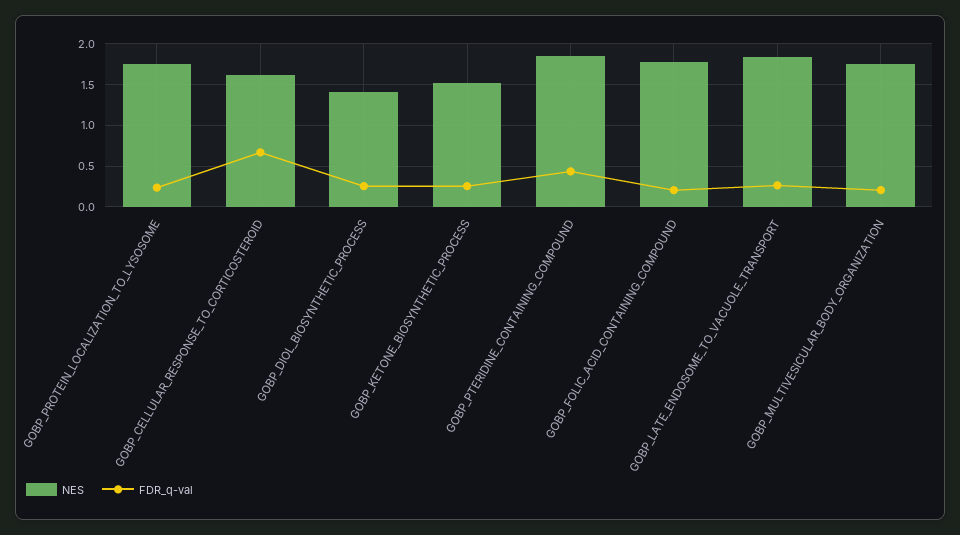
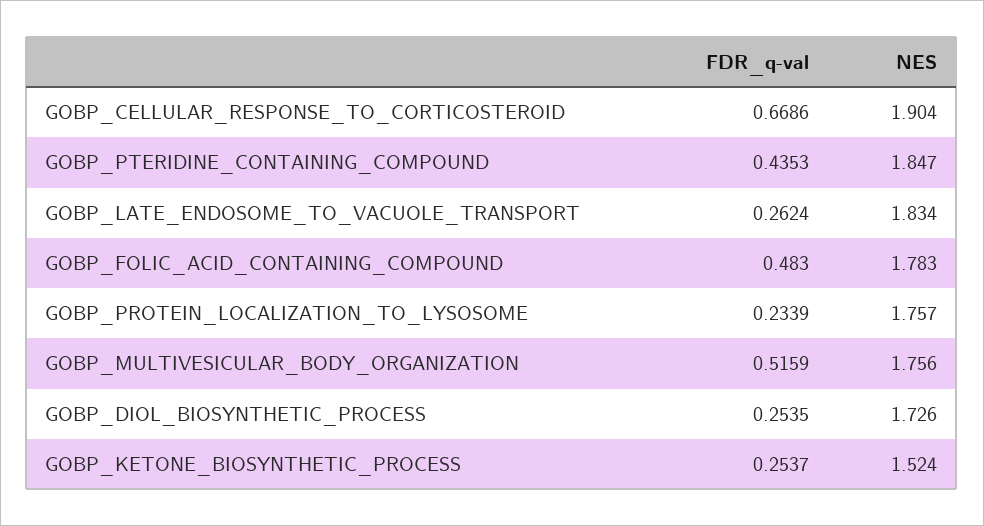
NES, GOBP_CELLULAR_RESPONSE_TO_CORTICOSTEROID: 1.6 -> 1.904
NES, GOBP_DIOL_BIOSYNTHETIC_PROCESS: 1.4 -> 1.726
FDR_q-val, GOBP_FOLIC_ACID_CONTAINING_COMPOUND: 0.2 -> 0.483
FDR_q-val, GOBP_MULTIVESICULAR_BODY_ORGANIZATION: 0.2 -> 0.5159

